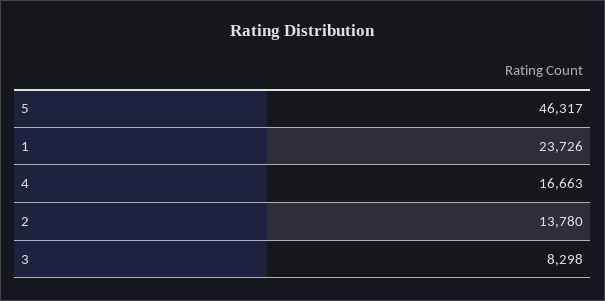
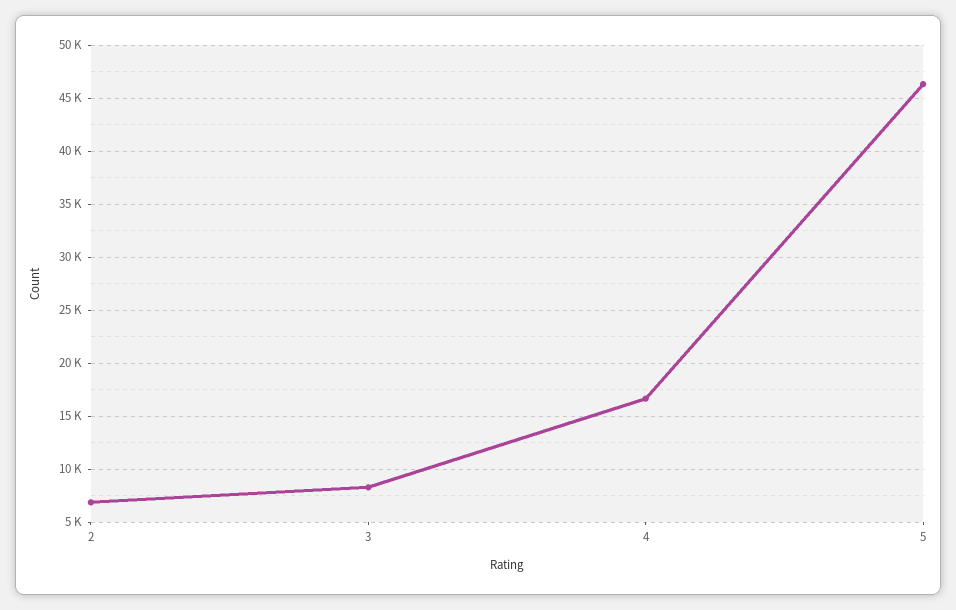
1: 23726 -> none
2: 13780 -> 7000

